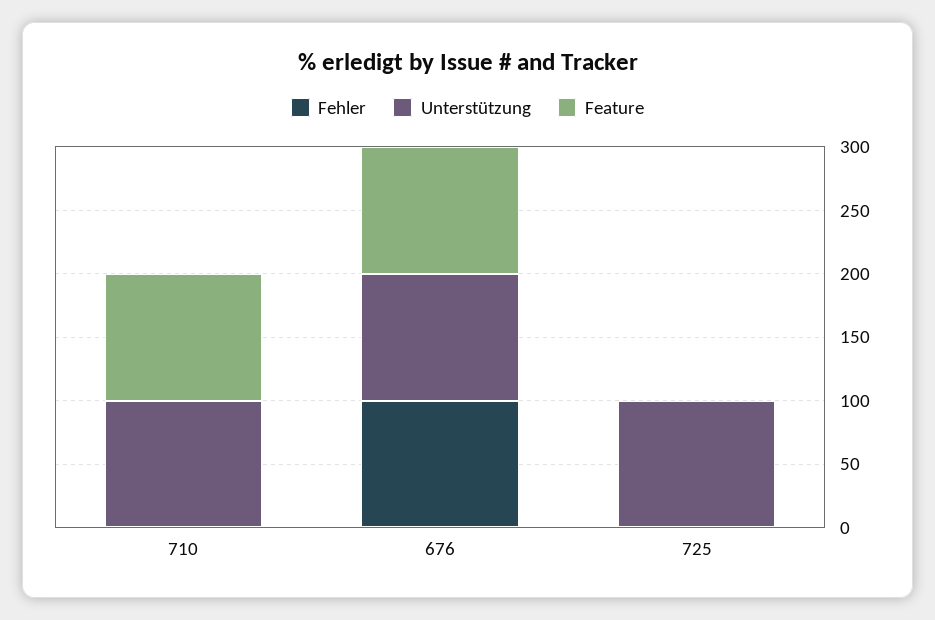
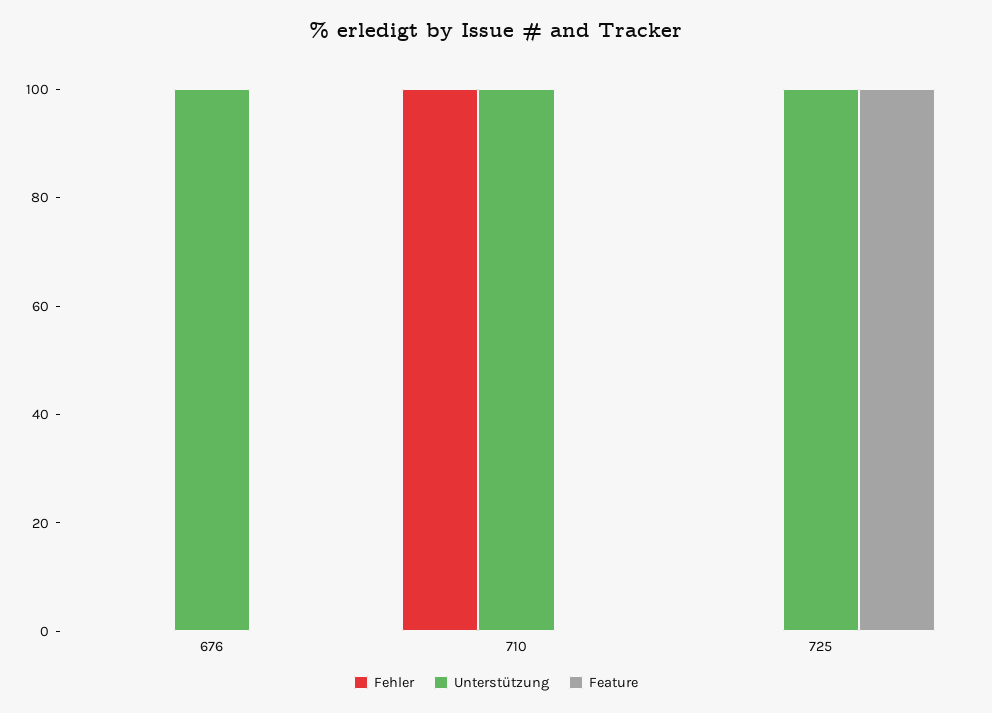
Fehler, 710: 0 -> 100
Feature, 710: 100 -> 0
Fehler, 676: 100 -> 0
Feature, 676: 100 -> 0
Feature, 725: 0 -> 100

